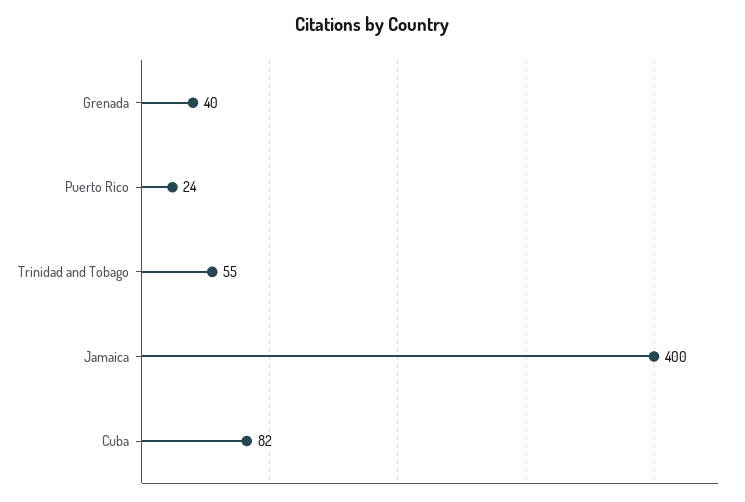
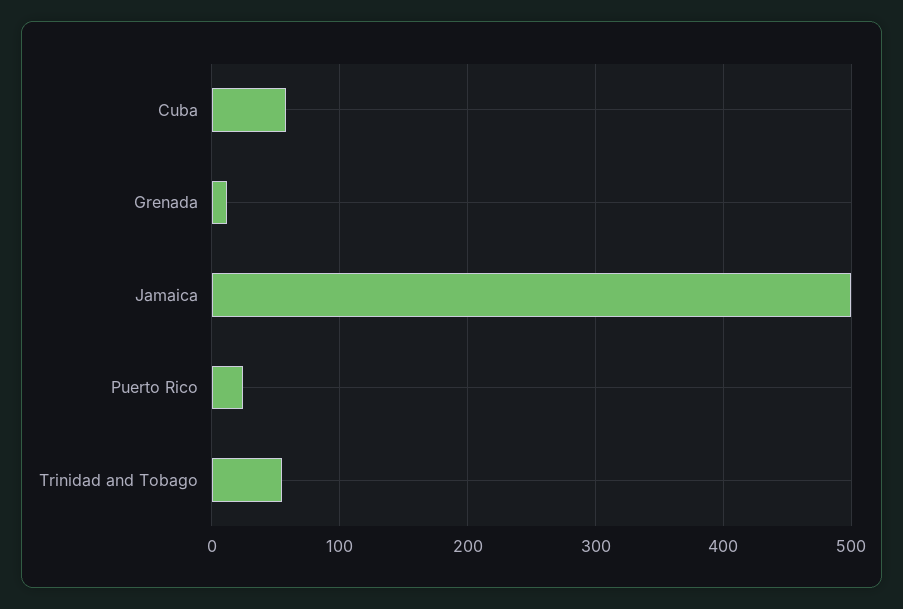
Grenada: 40 -> 10
Jamaica: 400 -> 500
Cuba: 82 -> 60

